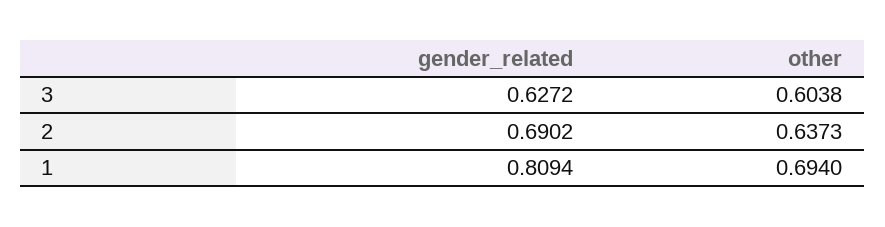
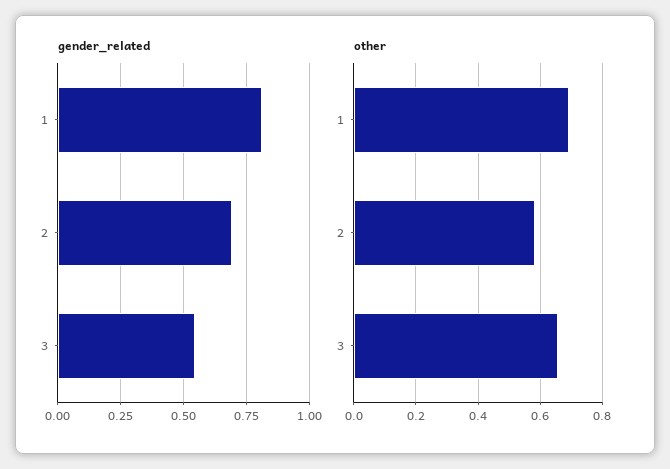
gender_related, 3: 0.6272 -> 0.55
other, 3: 0.6038 -> 0.66
other, 2: 0.6373 -> 0.58

